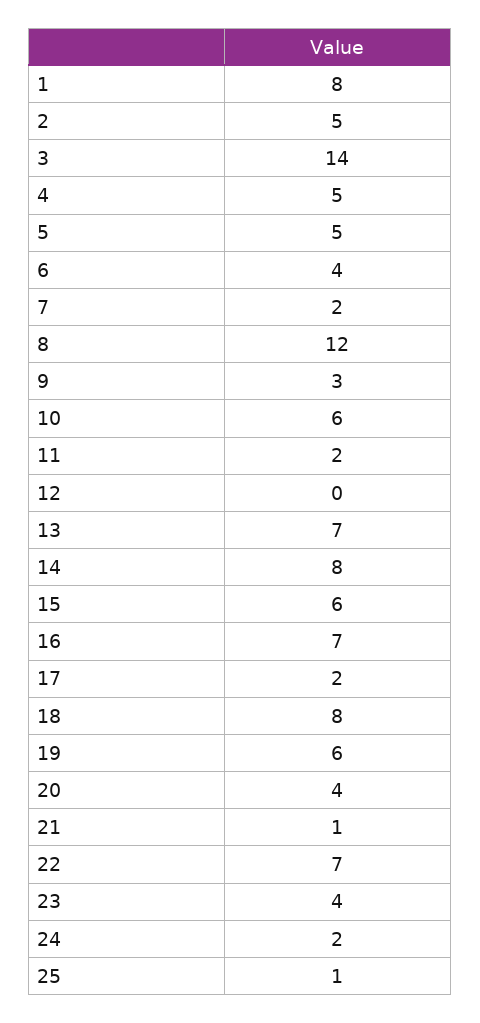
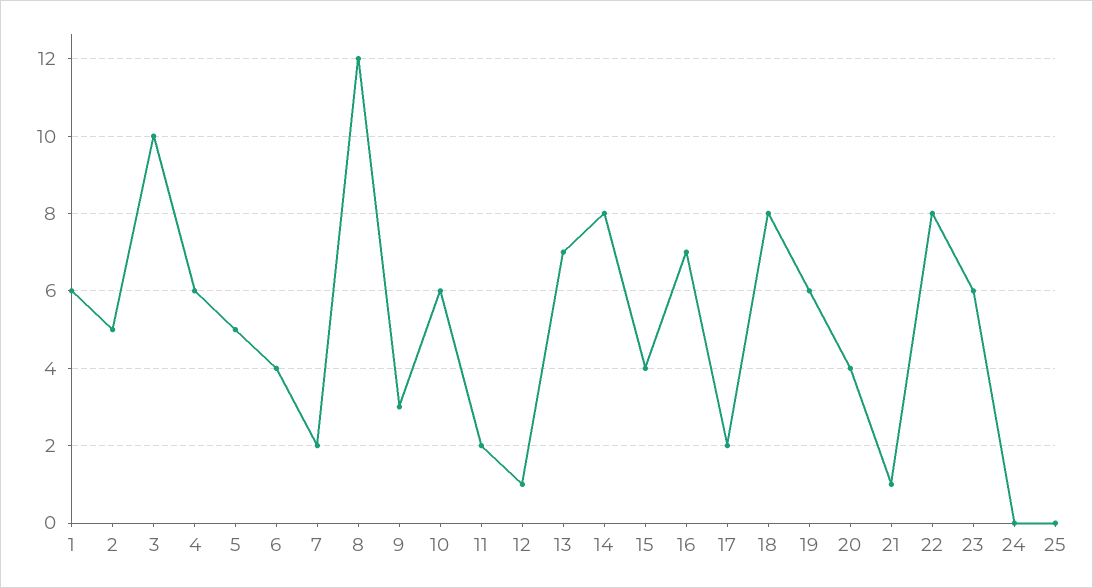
1: 8 -> 6
3: 14 -> 10
4: 5 -> 6
12: 0 -> 1
15: 6 -> 4
22: 7 -> 8
23: 4 -> 6
24: 2 -> 0
25: 1 -> 0

